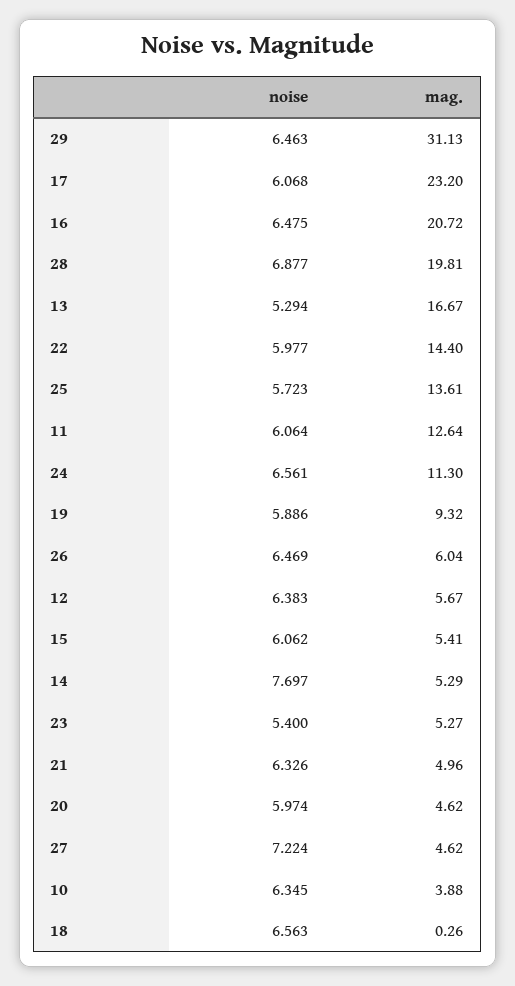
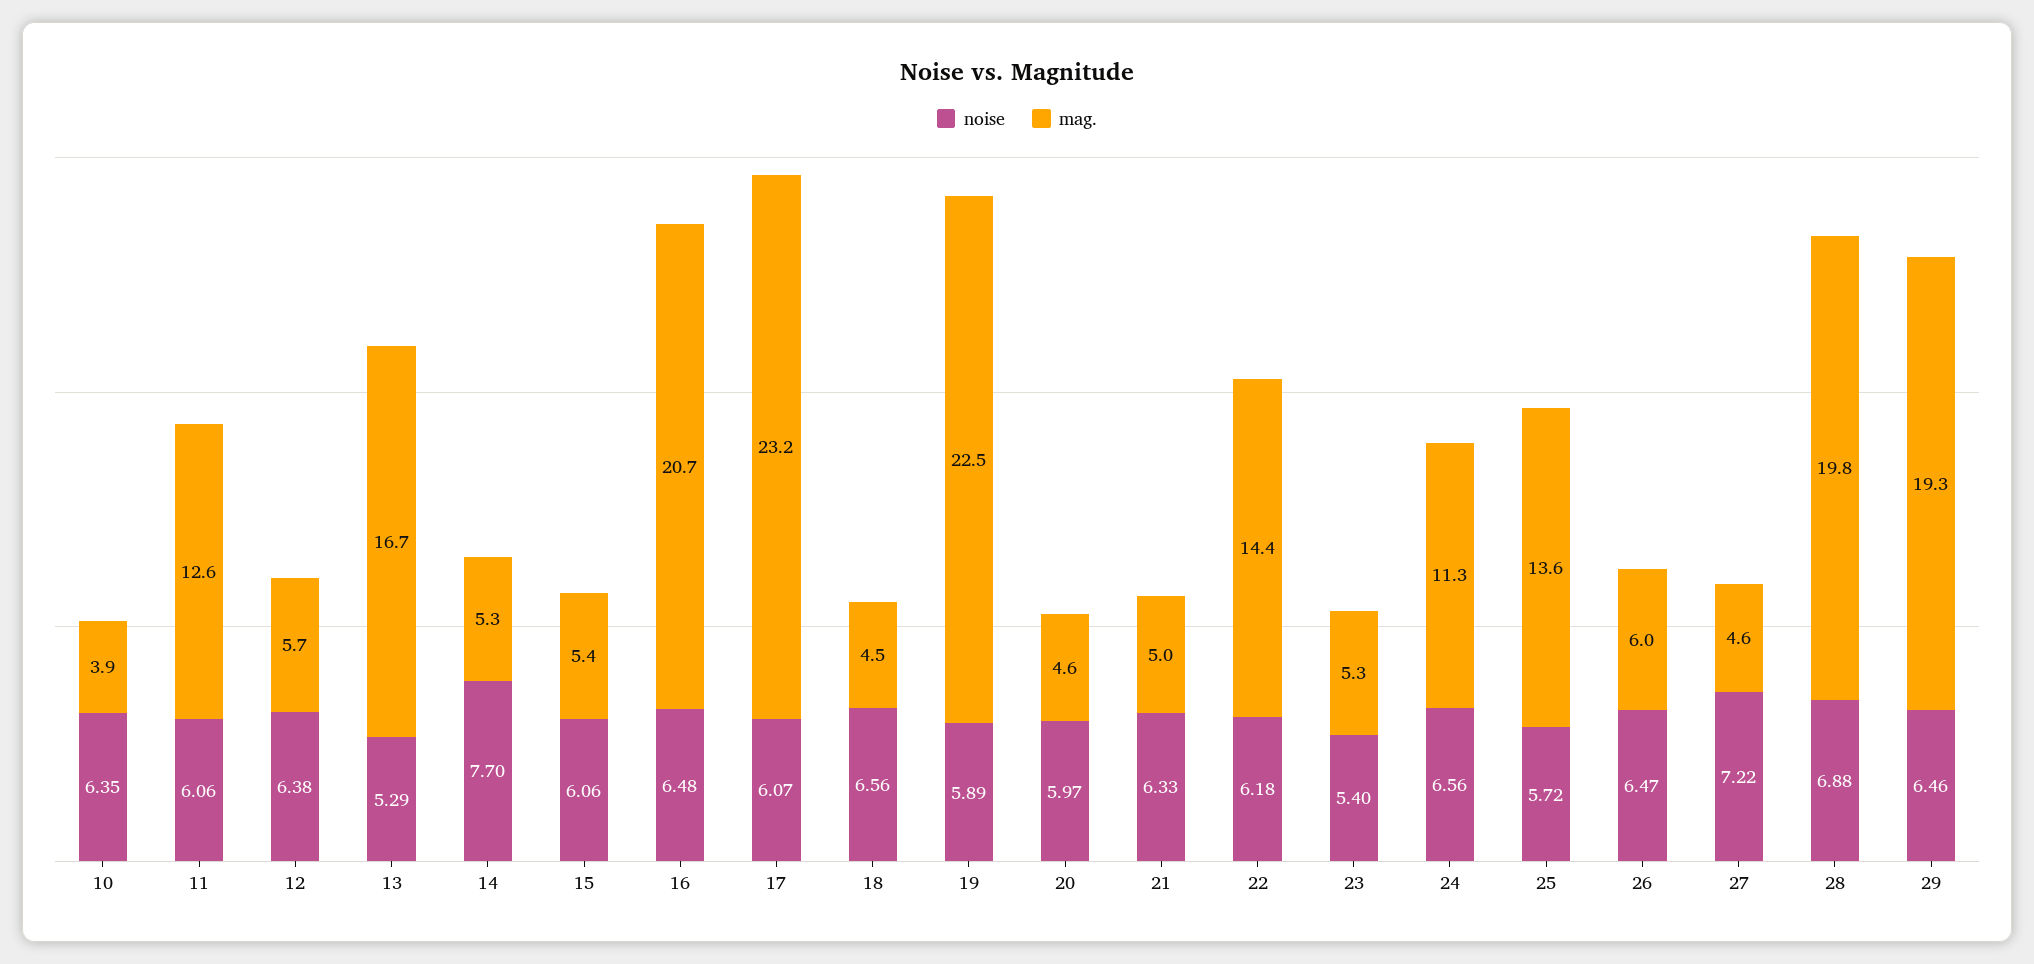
mag., 29: 31.13 -> 19.3
noise, 22: 5.977 -> 6.18
mag., 19: 9.32 -> 22.5
mag., 18: 0.26 -> 4.5

